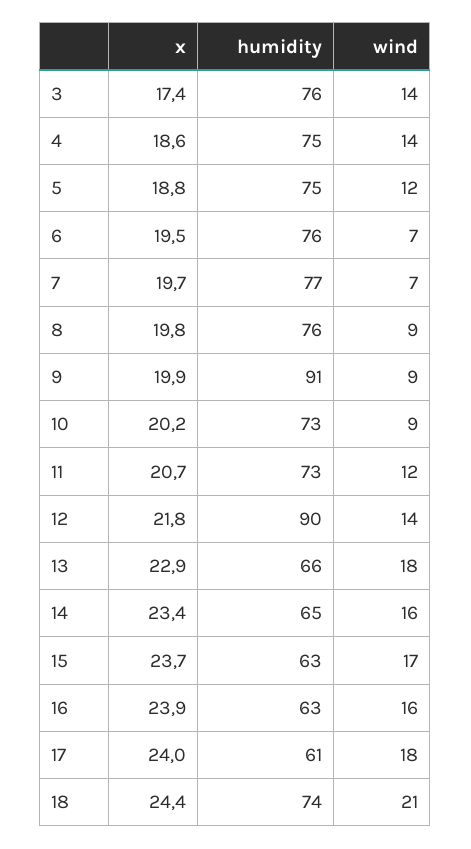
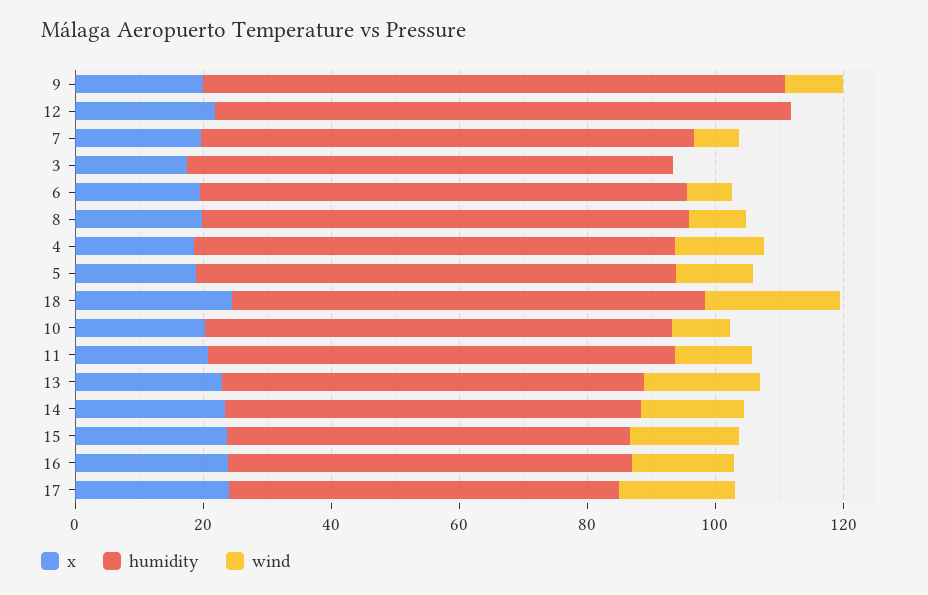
wind, 3: 14 -> 0
wind, 12: 14 -> 0

